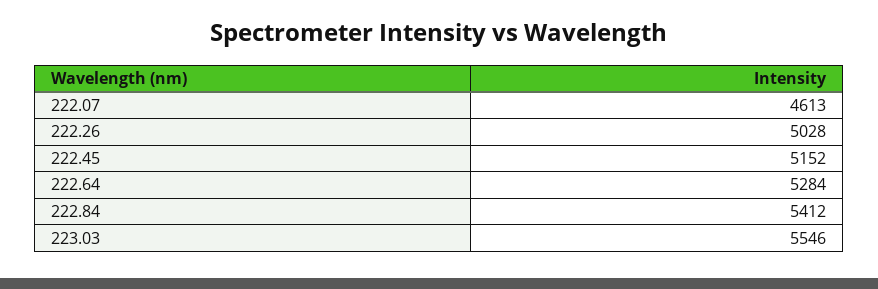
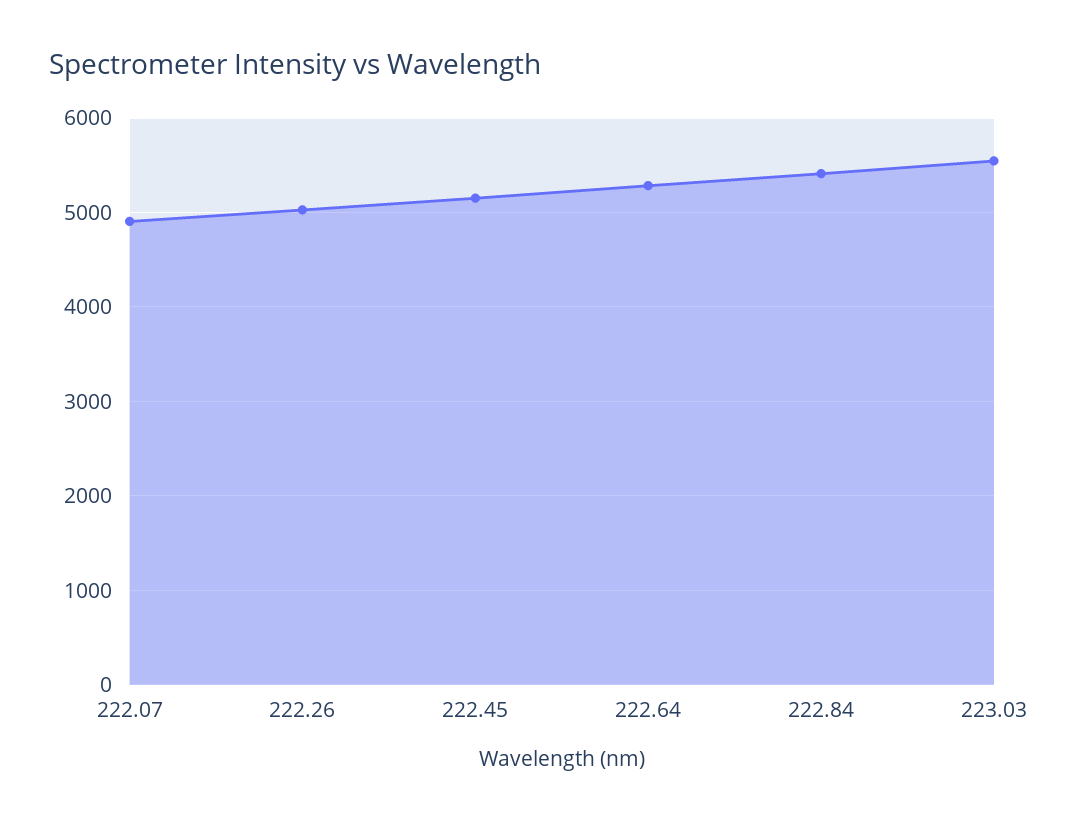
222.07: 4613 -> 4900

